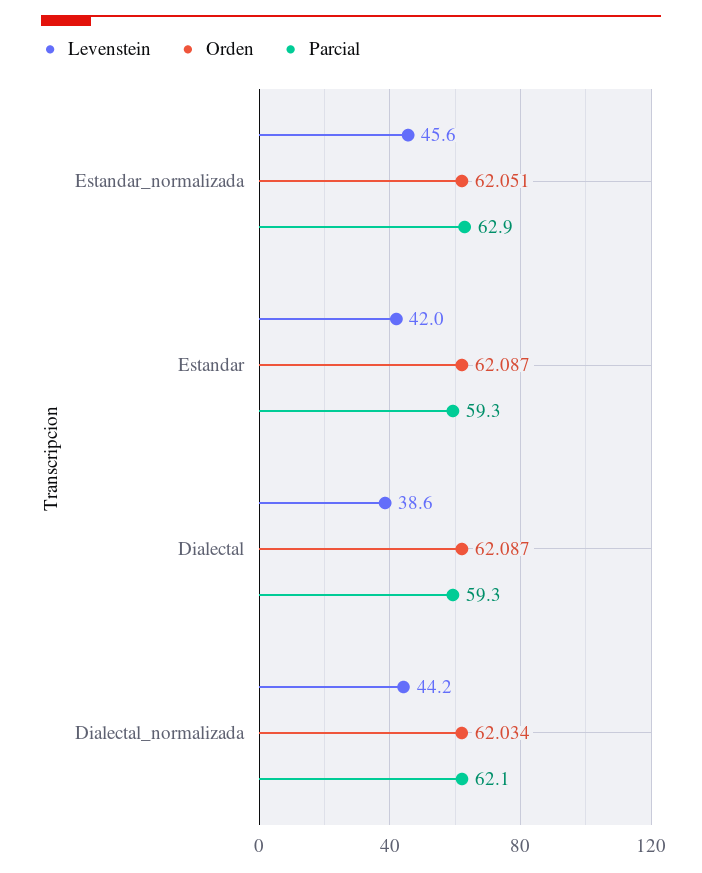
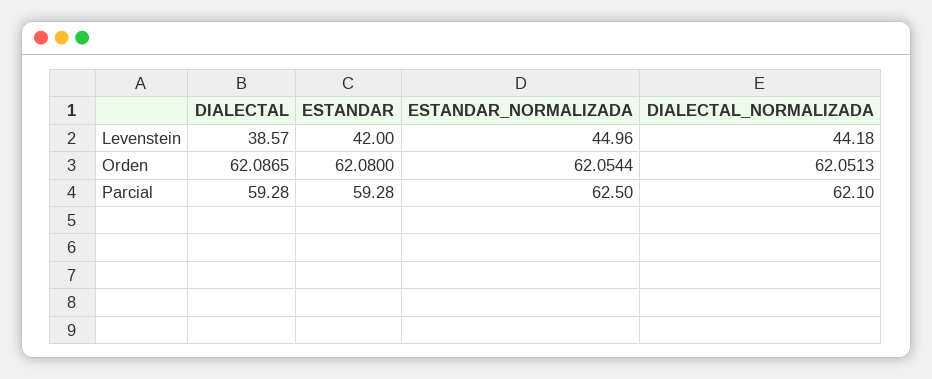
Levenstein, Estandar_normalizada: 45.6 -> 44.96
Orden, Estandar_normalizada: 62.051 -> 62.0544
Parcial, Estandar_normalizada: 62.9 -> 62.5
Orden, Estandar: 62.087 -> 62.08
Orden, Dialectal_normalizada: 62.034 -> 62.0513

